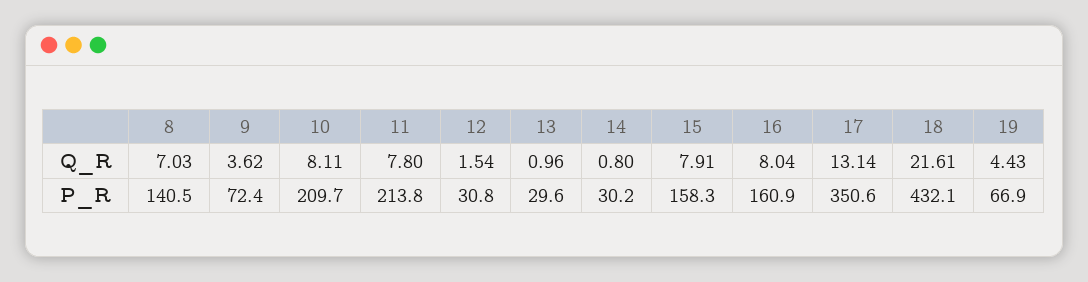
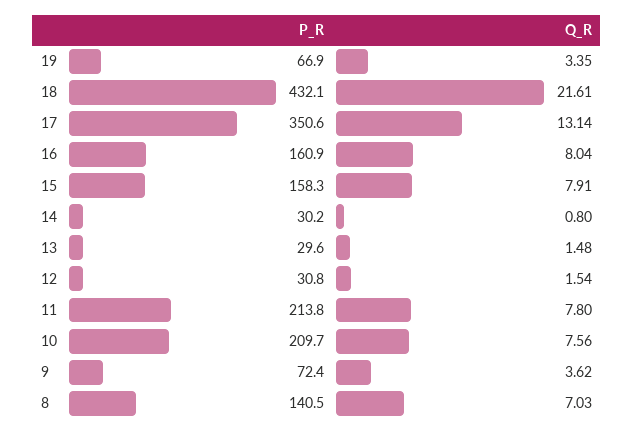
10, Q_R: 8.11 -> 7.56
13, Q_R: 0.96 -> 1.48
19, Q_R: 4.43 -> 3.35

